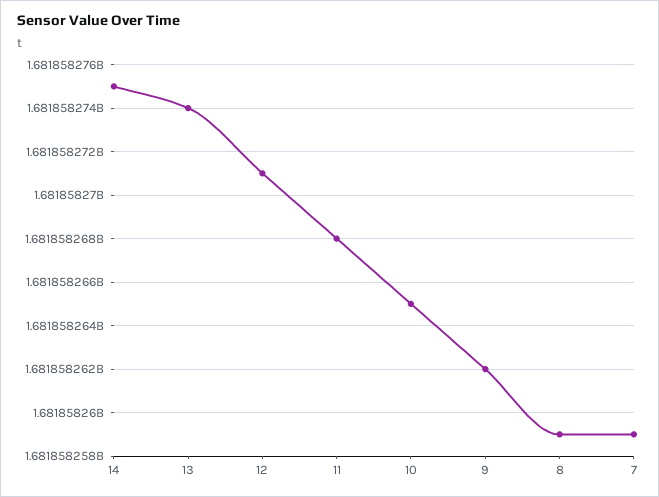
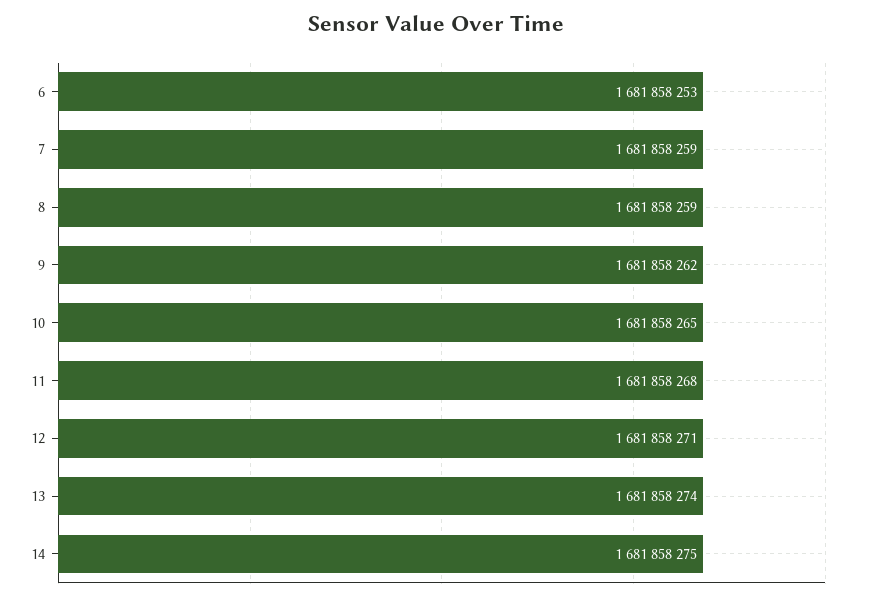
6: none -> 1681858253

